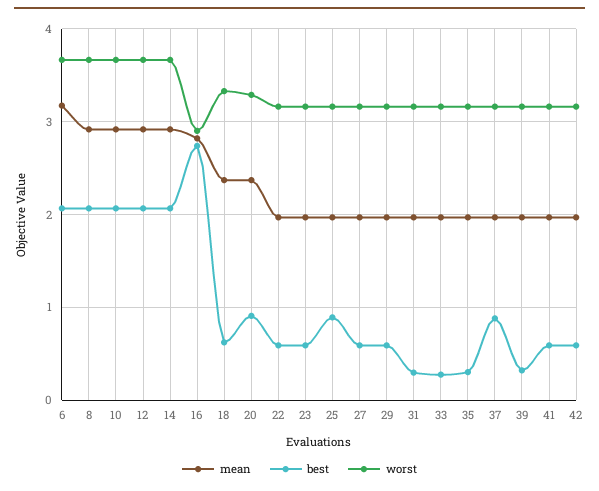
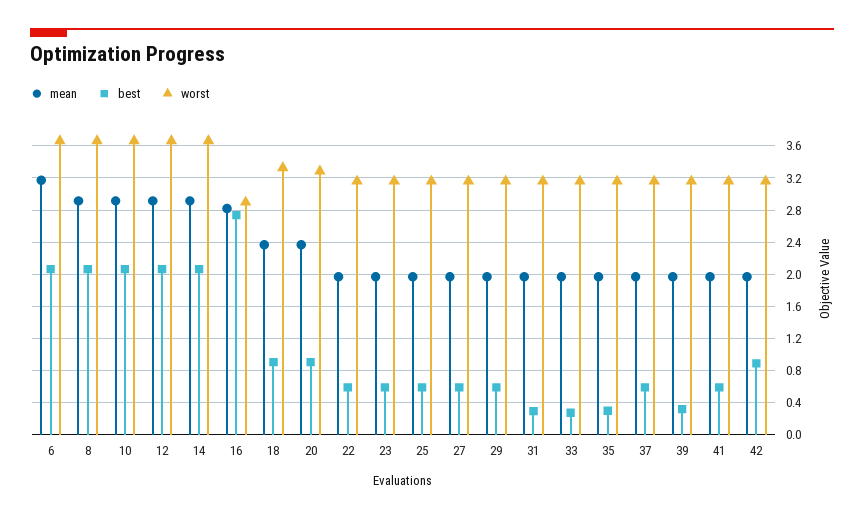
best, 18: 0.6 -> 0.9
best, 25: 0.9 -> 0.6
best, 37: 0.9 -> 0.6
best, 42: 0.6 -> 0.9

